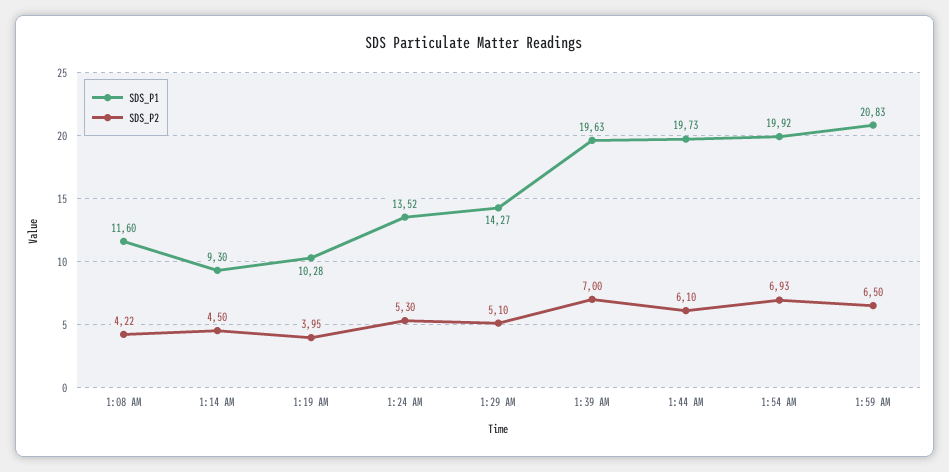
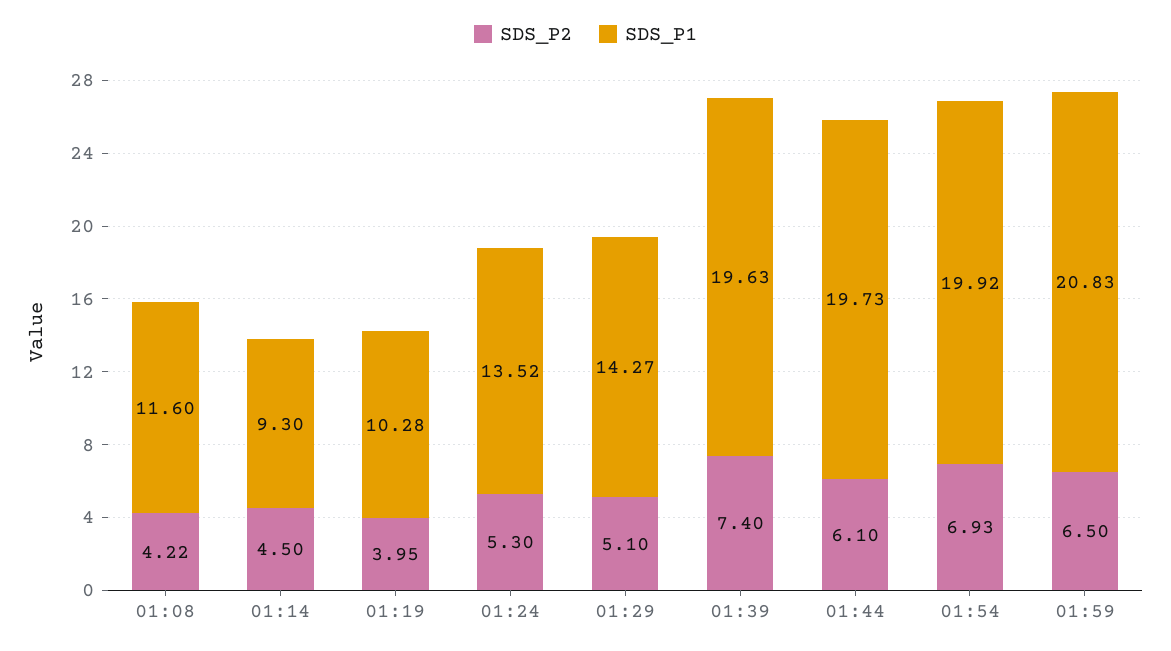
SDS_P2, 1:39 AM: 7 -> 7.4

